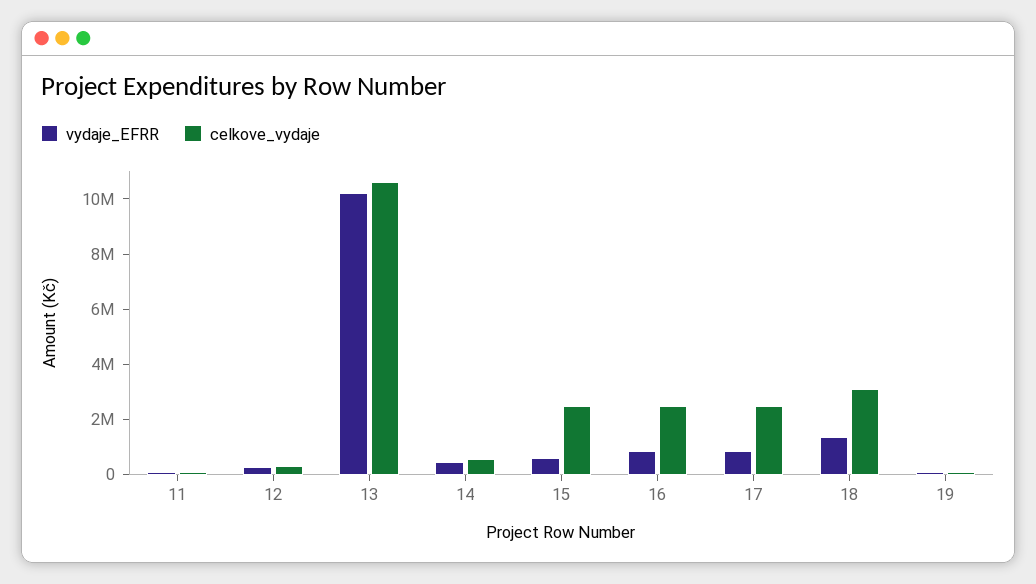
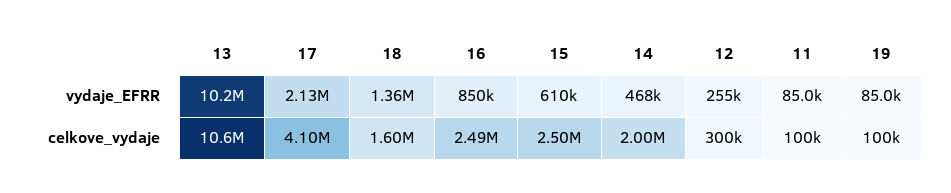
celkove_vydaje, 14: 500000 -> 2000000
vydaje_EFRR, 17: 1000000 -> 2130000
celkove_vydaje, 17: 2500000 -> 4100000
celkove_vydaje, 18: 3000000 -> 1600000

